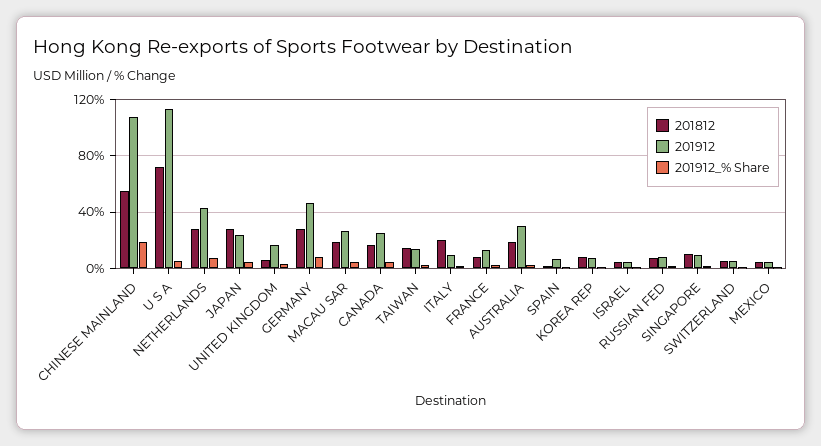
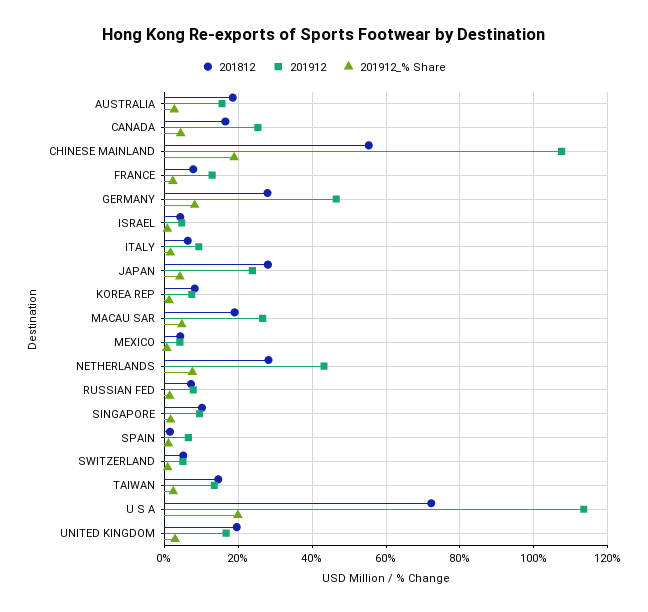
201912_% Share, U S A: 5 -> 20
201812, UNITED KINGDOM: 5 -> 20
201812, ITALY: 20 -> 6
201912, AUSTRALIA: 30 -> 16

